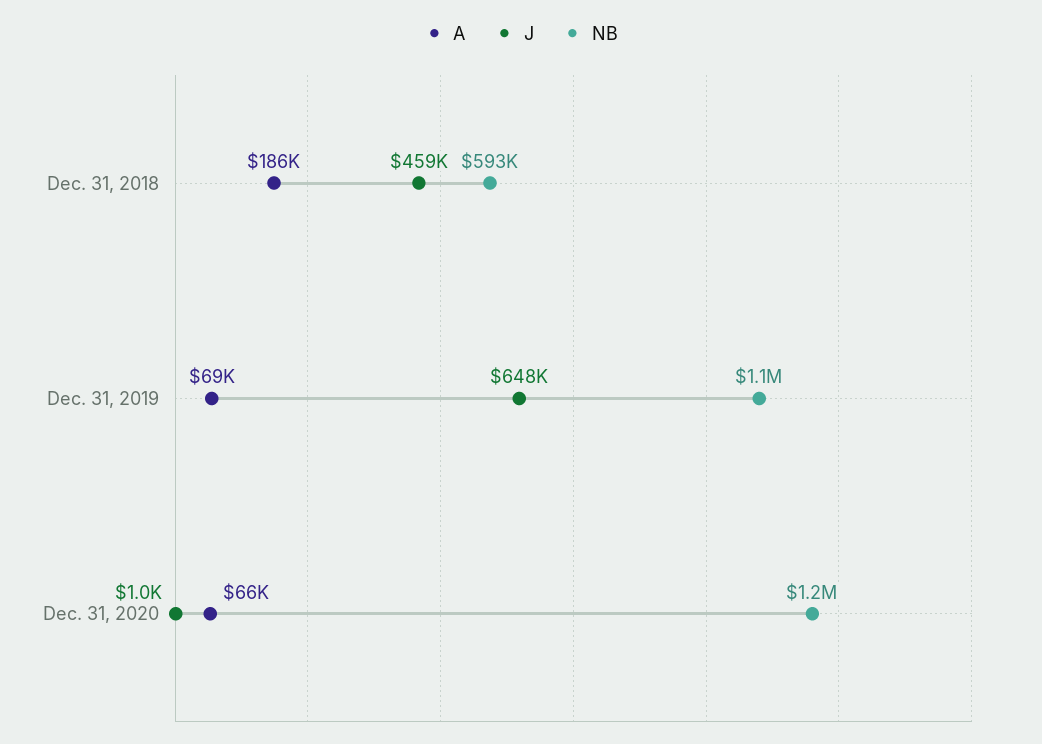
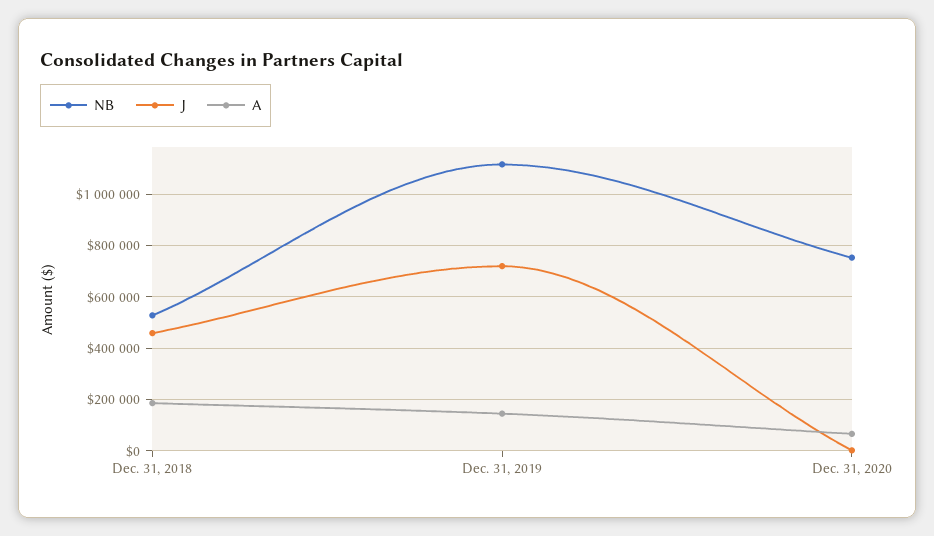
NB, Dec. 31, 2018: 593000 -> 525000
A, Dec. 31, 2019: 69000 -> 150000
J, Dec. 31, 2019: 648000 -> 725000
NB, Dec. 31, 2020: 1200000 -> 750000

